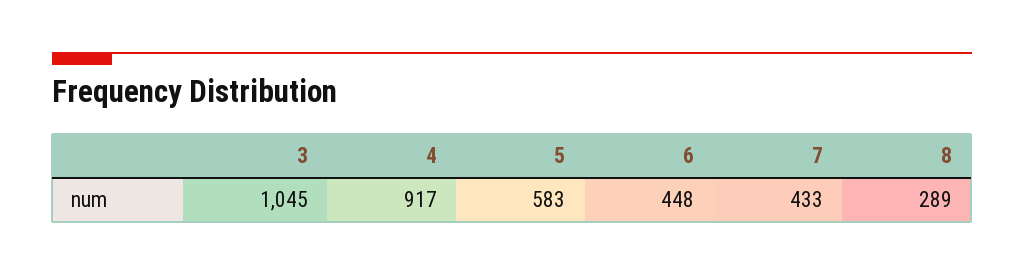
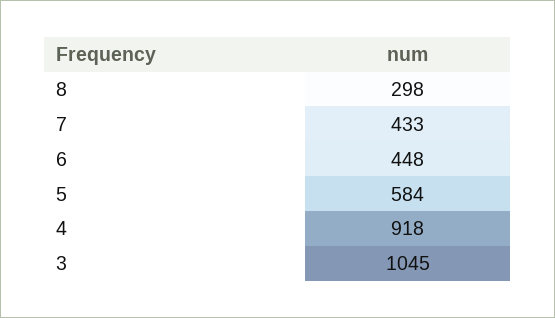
4: 917 -> 918
5: 583 -> 584
8: 289 -> 298

